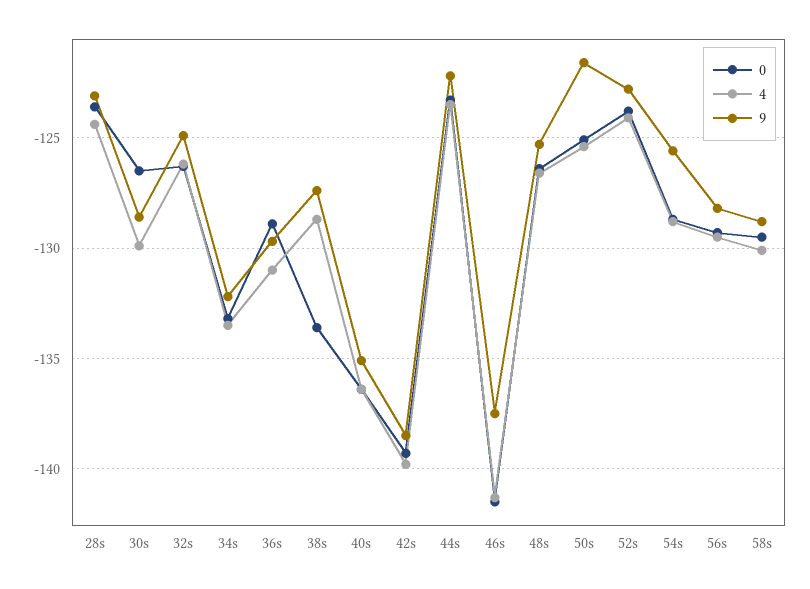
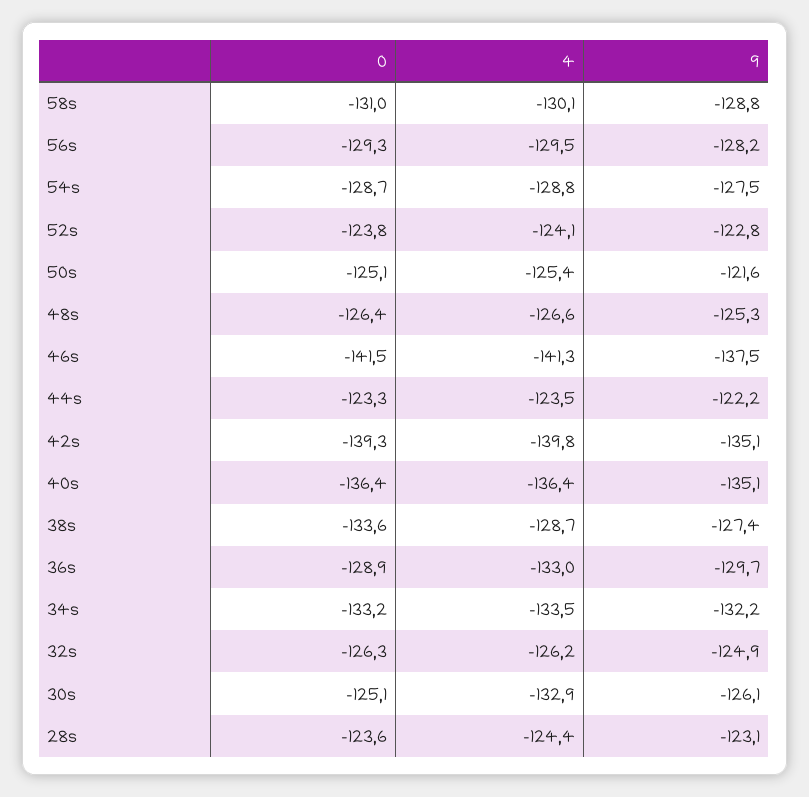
0, 30s: -126.5 -> -125.1
4, 30s: -130 -> -132.9
9, 30s: -128.5 -> -126.1
4, 36s: -131 -> -133
9, 42s: -138.5 -> -135.1
9, 54s: -125.5 -> -127.5
0, 58s: -129.5 -> -131

